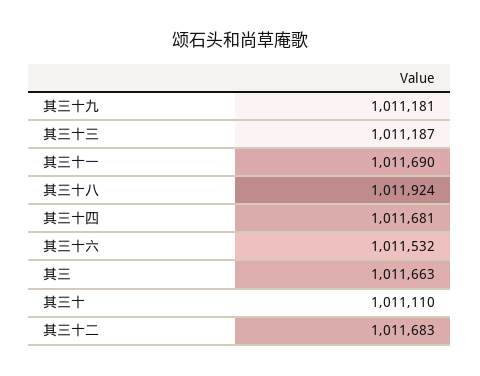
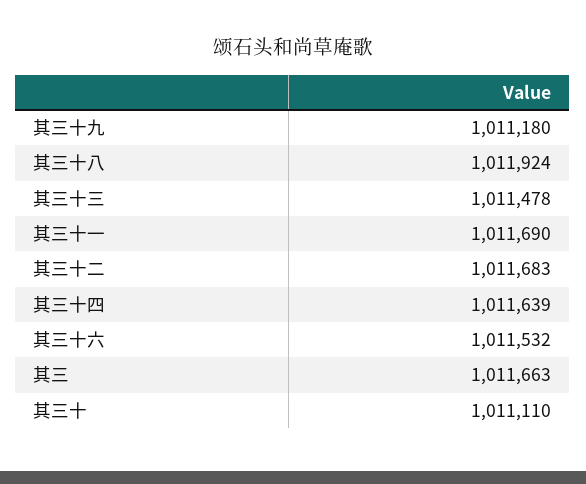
其三十九: 1011181 -> 1011180
其三十三: 1011187 -> 1011478
其三十四: 1011681 -> 1011639

